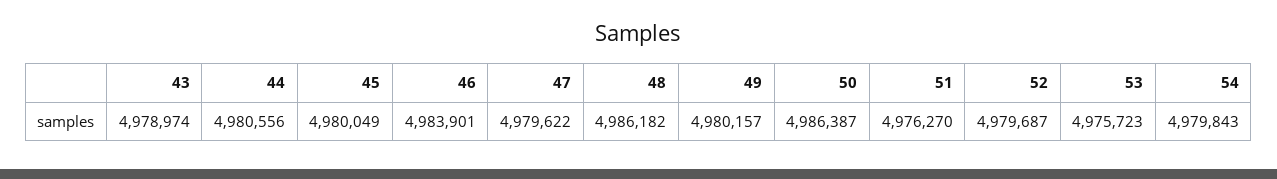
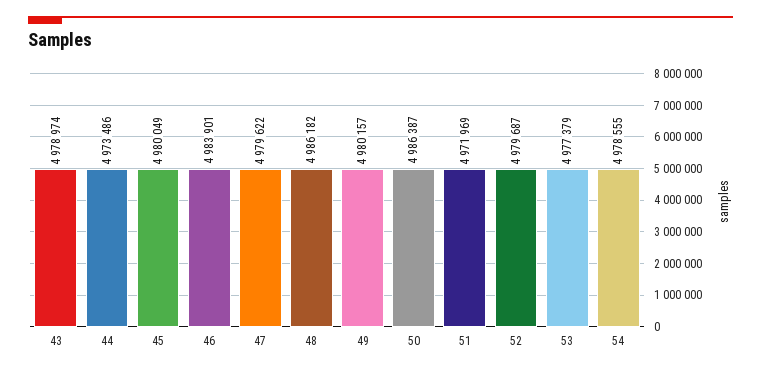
44: 4980556 -> 4973486
51: 4976270 -> 4971969
53: 4975723 -> 4977379
54: 4979843 -> 4978555

